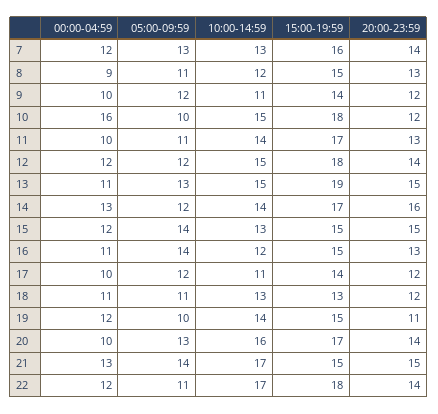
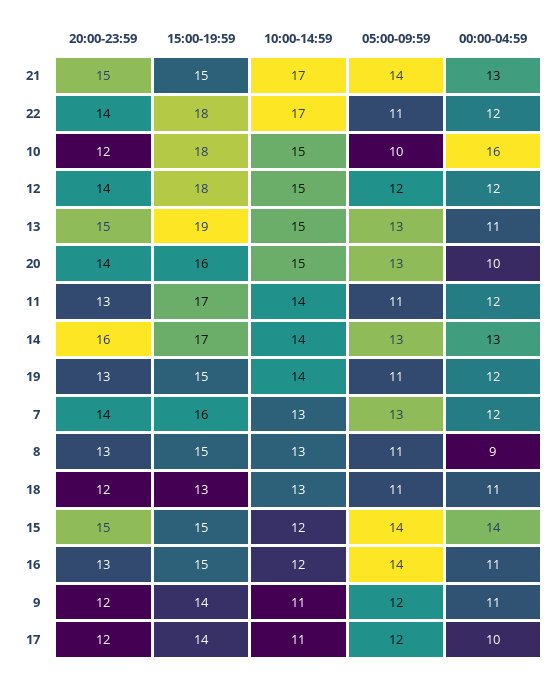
10:00-14:59, 8: 12 -> 13
00:00-04:59, 9: 10 -> 11
00:00-04:59, 11: 10 -> 12
05:00-09:59, 14: 12 -> 13
00:00-04:59, 15: 12 -> 14
10:00-14:59, 15: 13 -> 12
05:00-09:59, 19: 10 -> 11
20:00-23:59, 19: 11 -> 13
10:00-14:59, 20: 16 -> 15
15:00-19:59, 20: 17 -> 16

